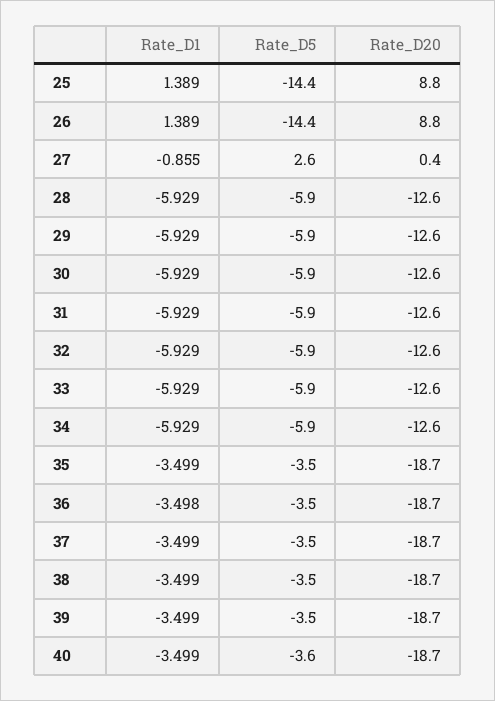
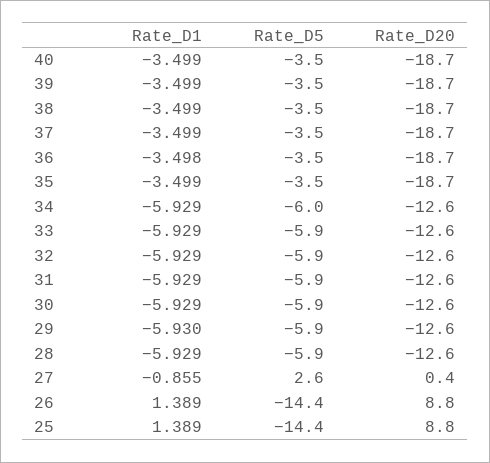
Rate_D1, 29: -5.929 -> -5.93
Rate_D5, 34: -5.9 -> -6
Rate_D5, 40: -3.6 -> -3.5

